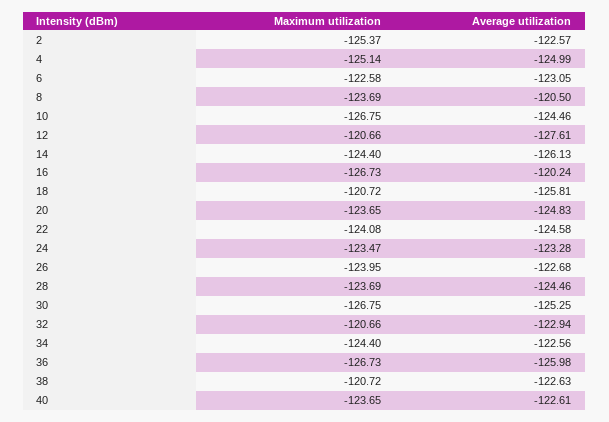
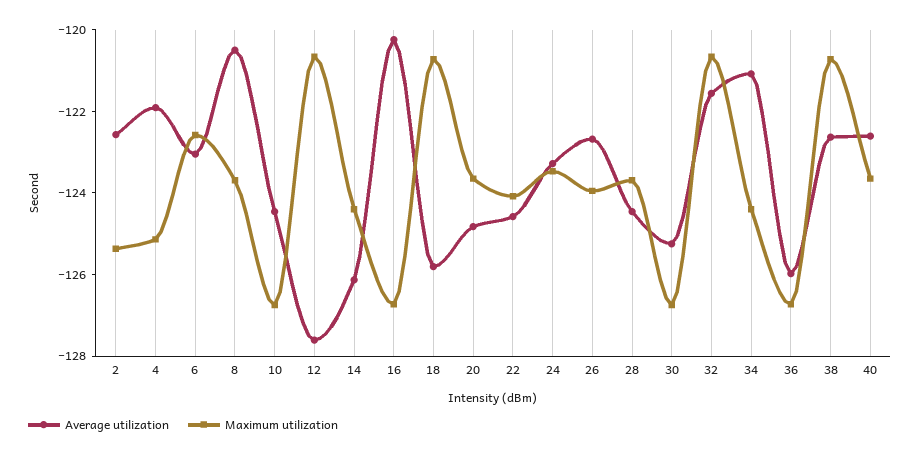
Average utilization, 4: -124.99 -> -122
Average utilization, 32: -122.94 -> -121.5
Average utilization, 34: -122.56 -> -121

